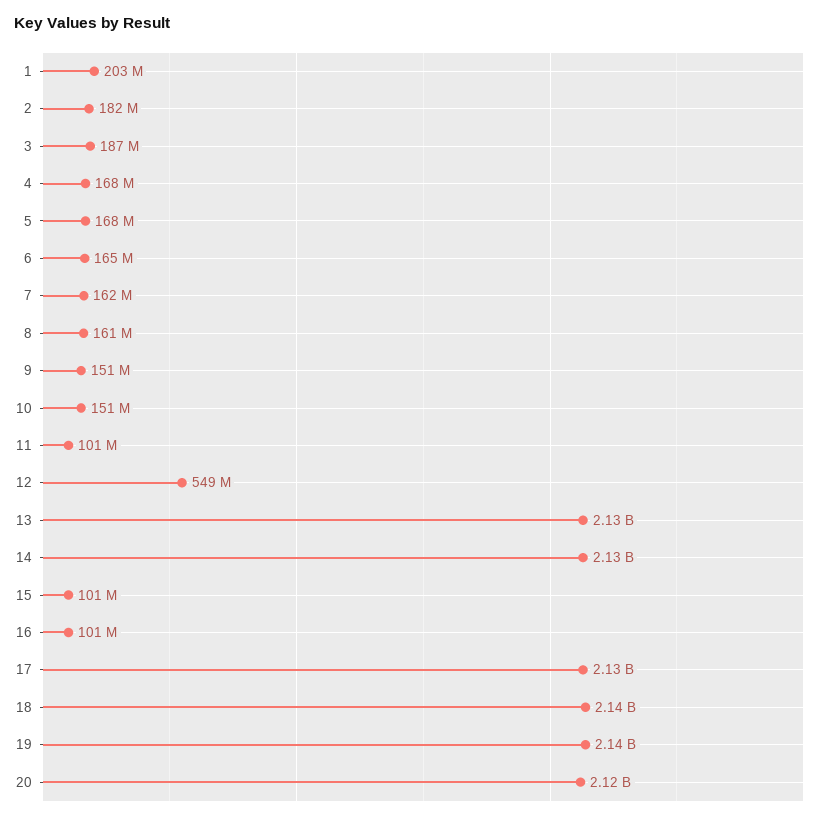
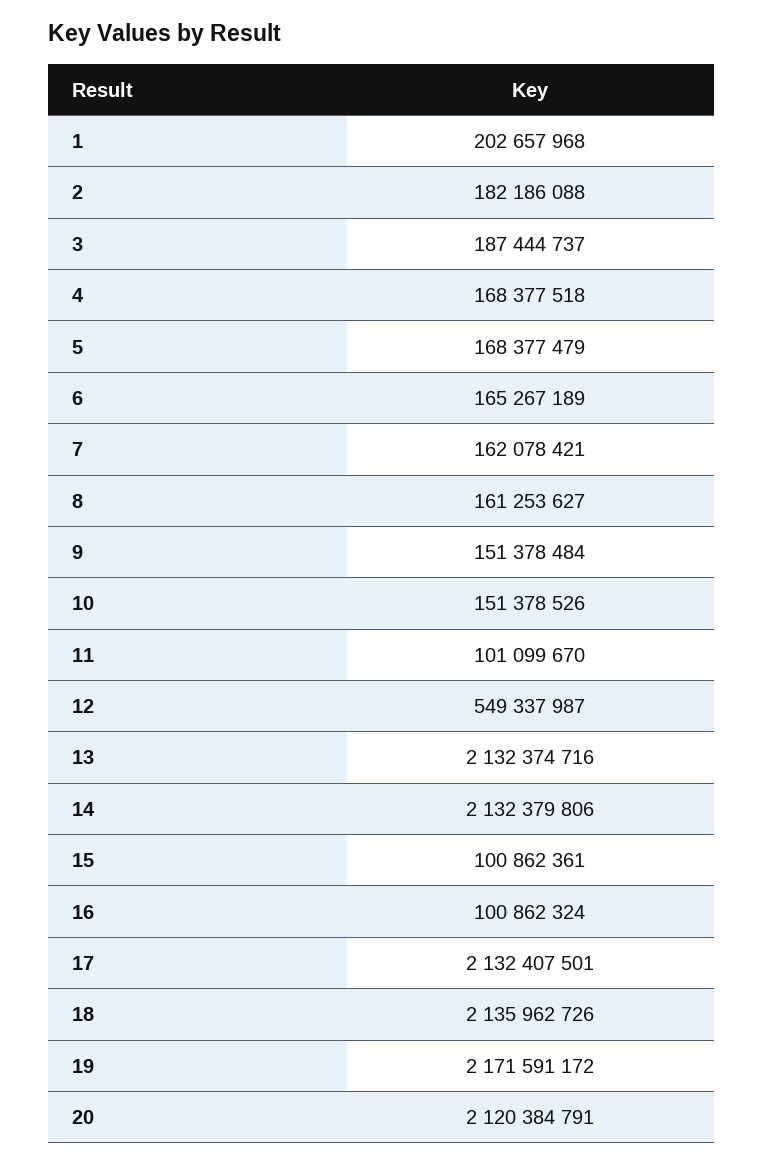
19: 2140000000 -> 2171591172

